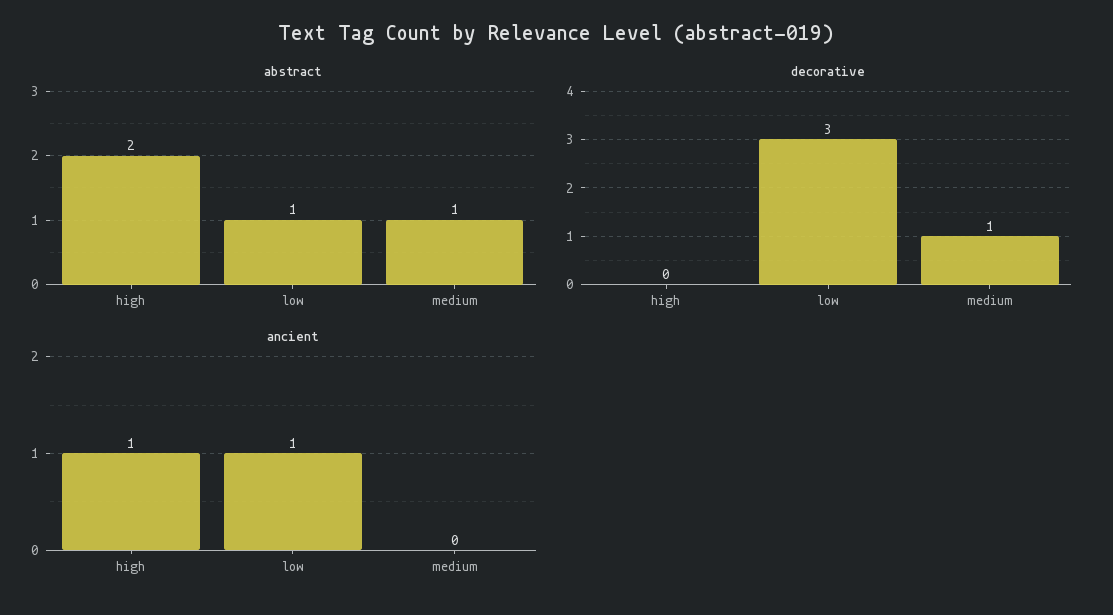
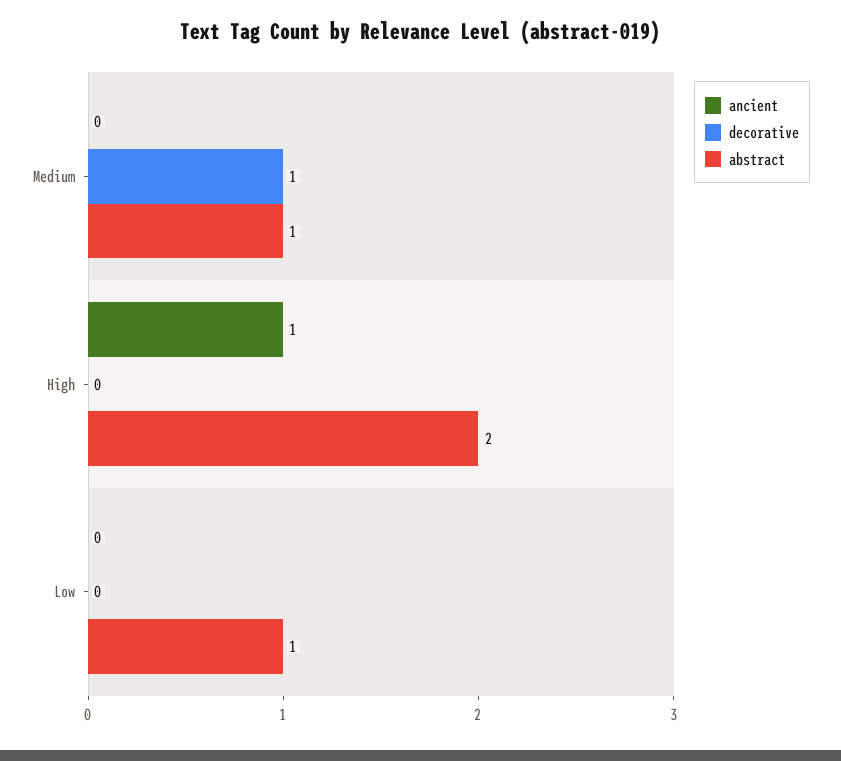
decorative, low: 3 -> 0
ancient, low: 1 -> 0

